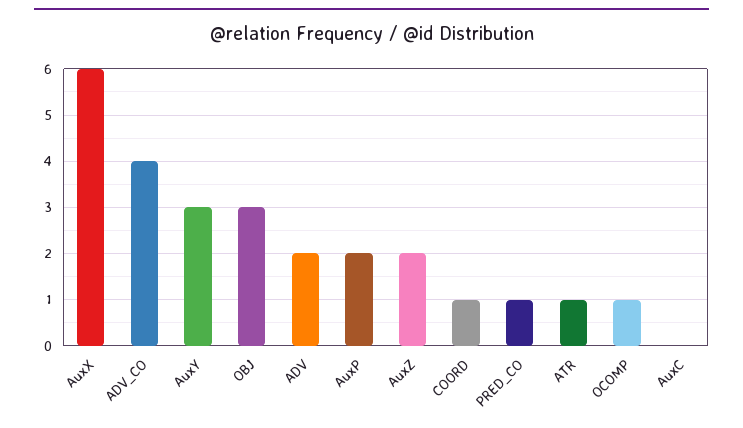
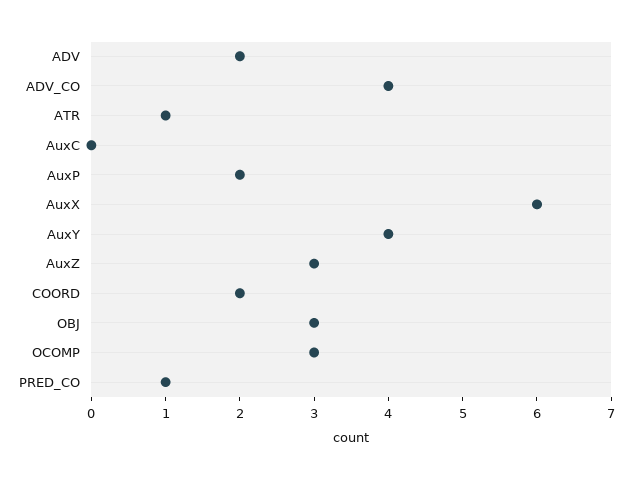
AuxY: 3 -> 4
AuxZ: 2 -> 3
COORD: 1 -> 2
OCOMP: 1 -> 3

